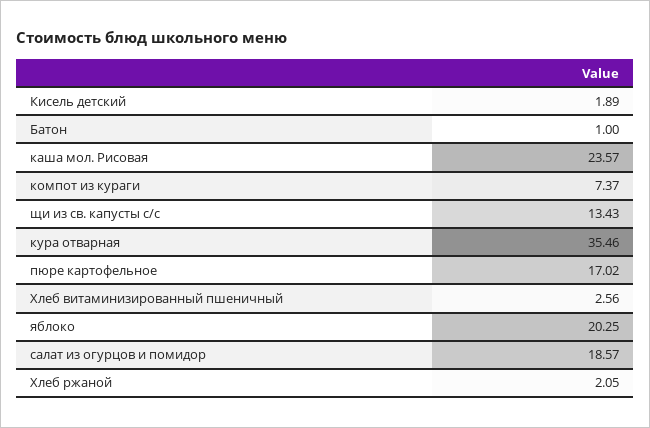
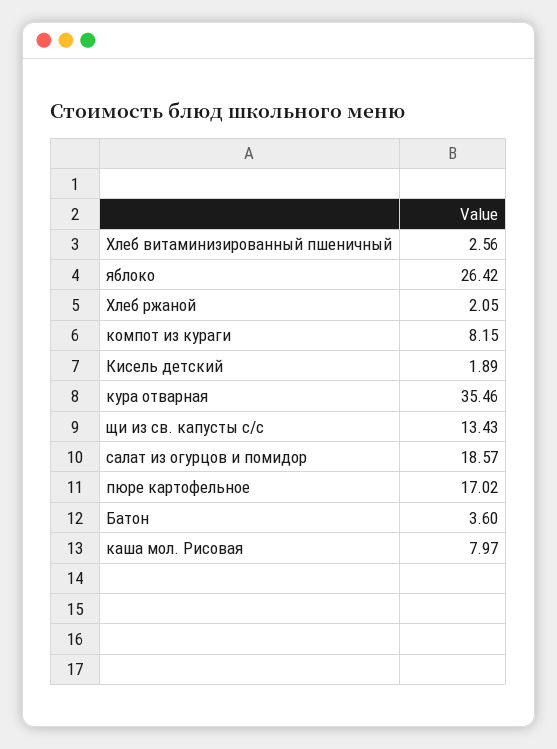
Батон: 1 -> 3.6
каша мол. Рисовая: 23.57 -> 7.97
компот из кураги: 7.37 -> 8.15
яблоко: 20.25 -> 26.42

